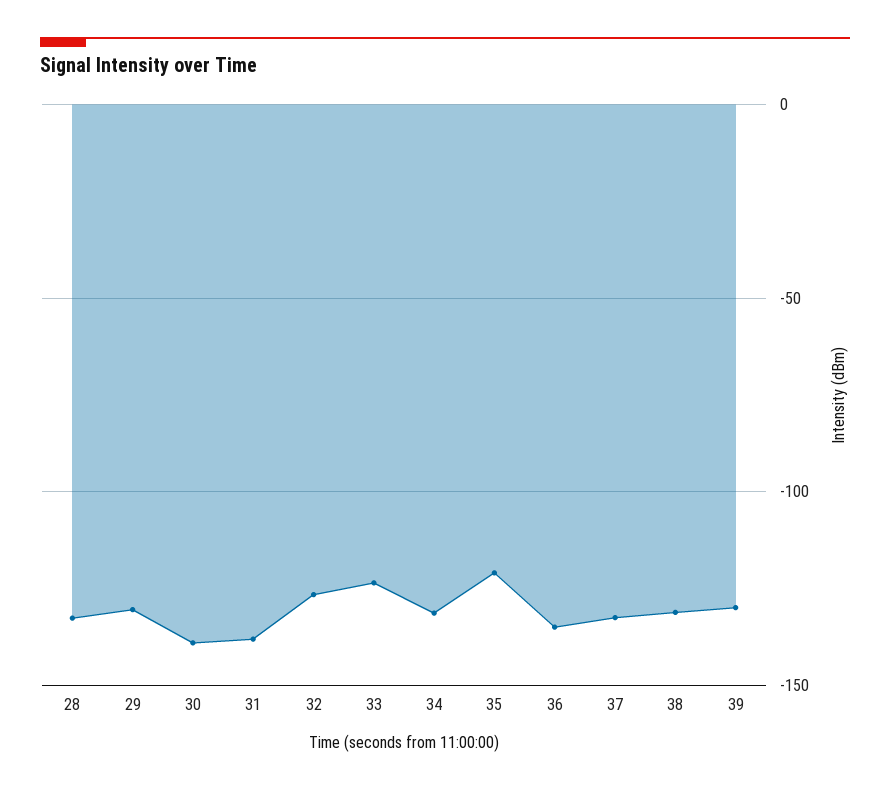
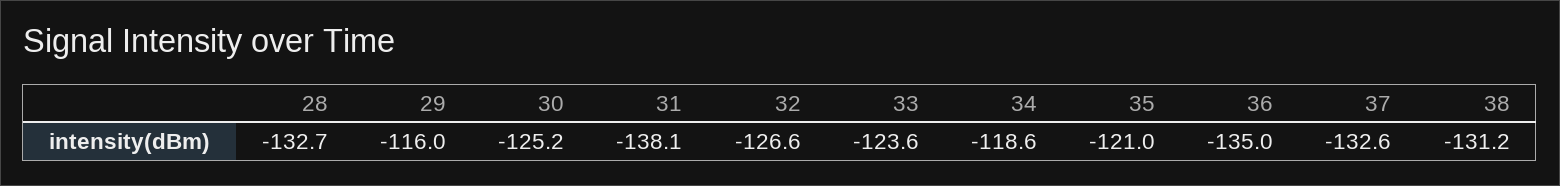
29: -130 -> -116
30: -140 -> -125.2
34: -130 -> -118.6
39: -130 -> none

